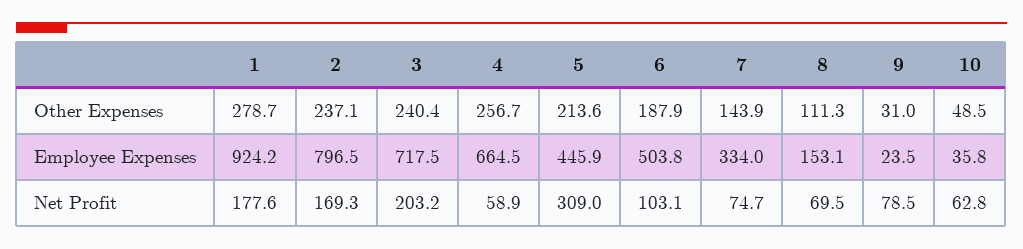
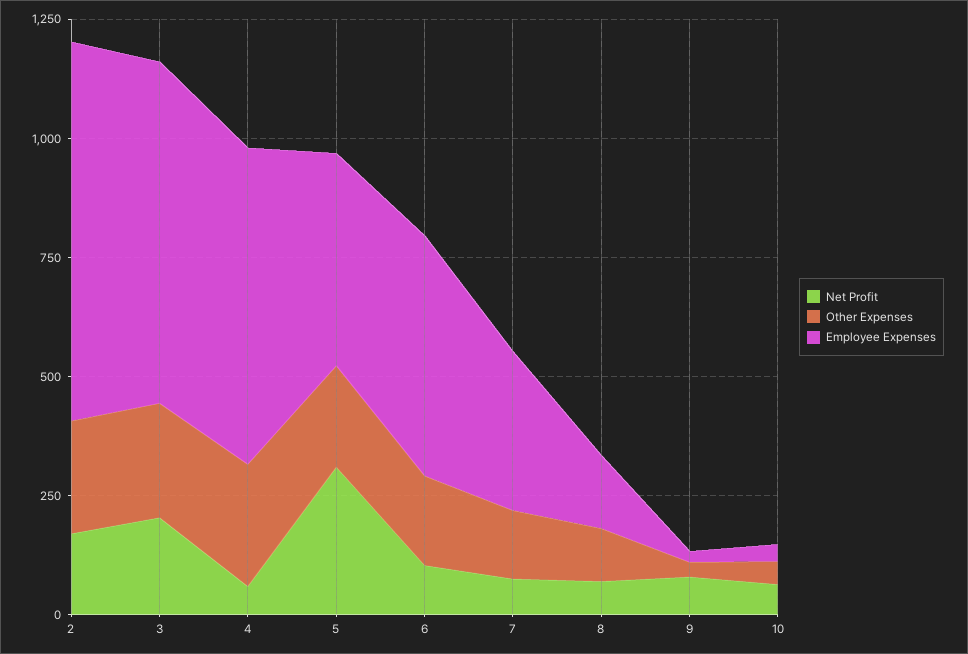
Other Expenses, 1: 278.7 -> none
Employee Expenses, 1: 924.2 -> none
Net Profit, 1: 177.6 -> none

